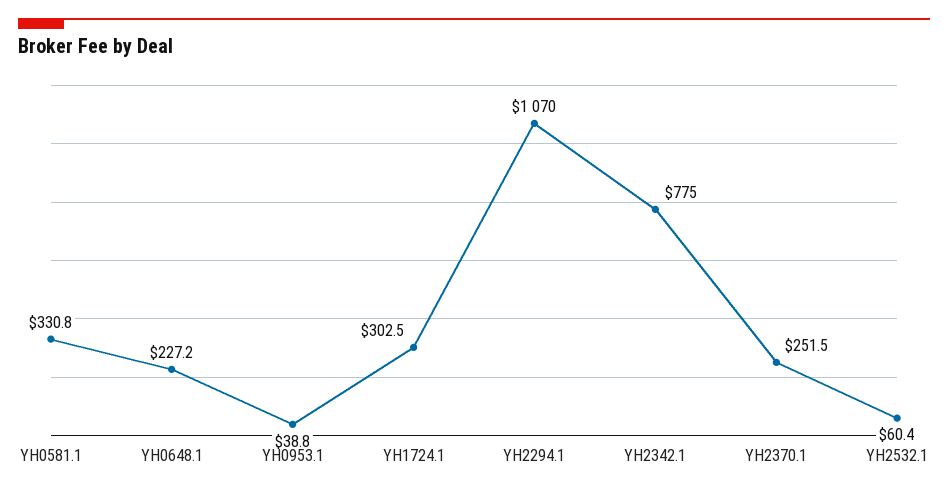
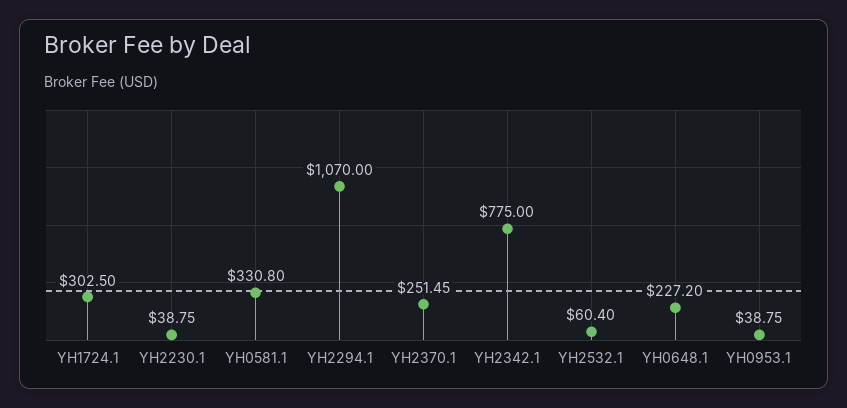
YH2230.1: none -> 38.75

